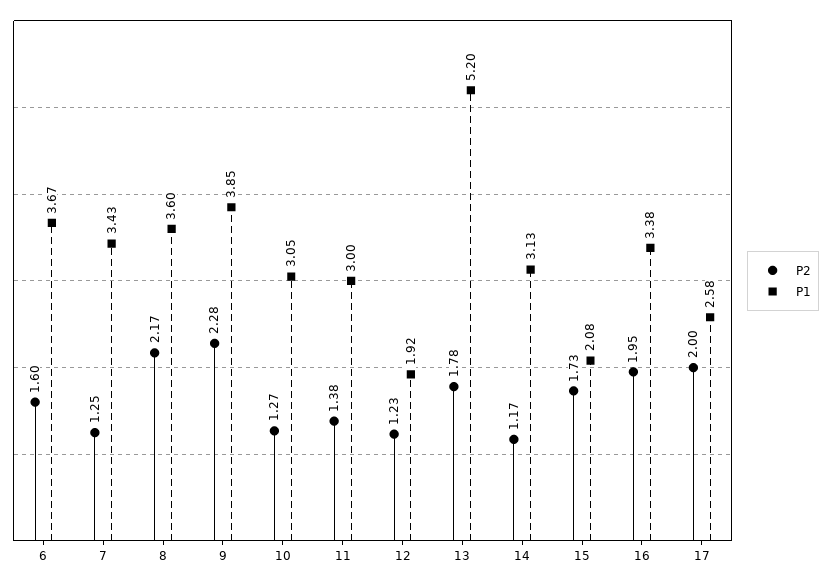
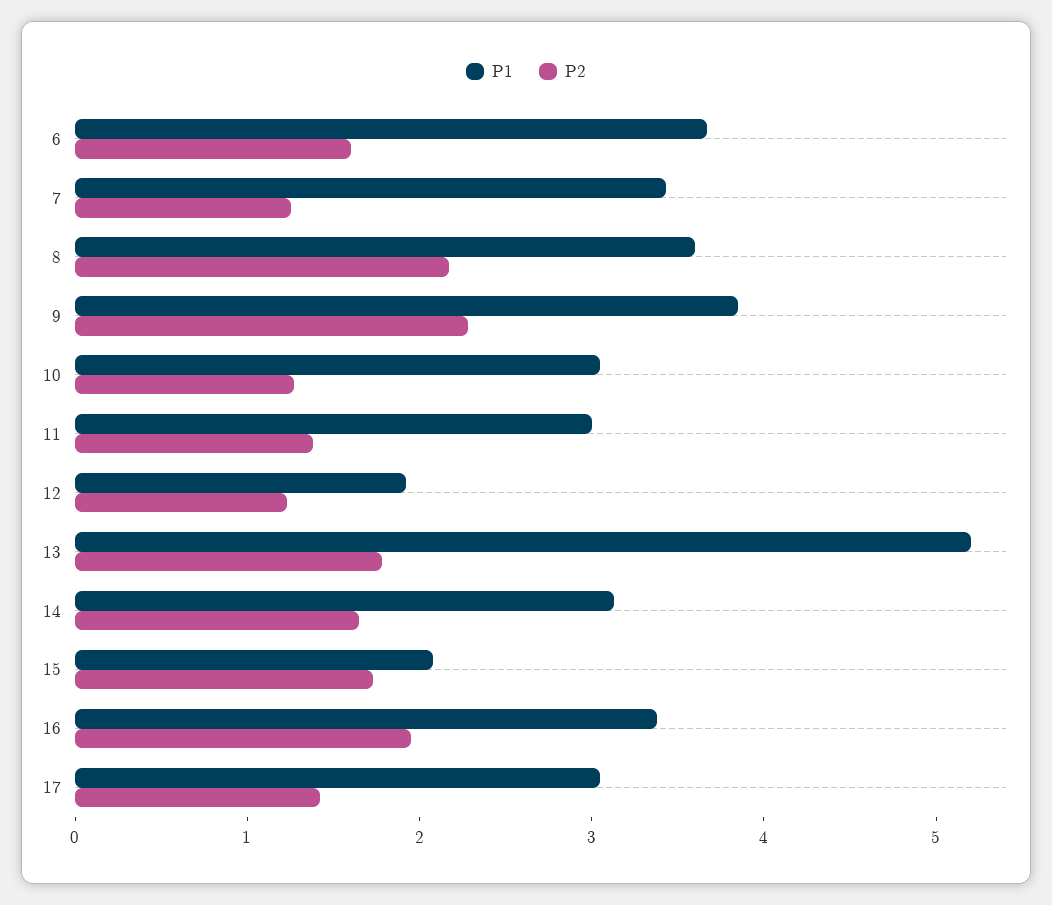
P2, 14: 1.17 -> 1.6
P2, 17: 2 -> 1.4
P1, 17: 2.58 -> 3

